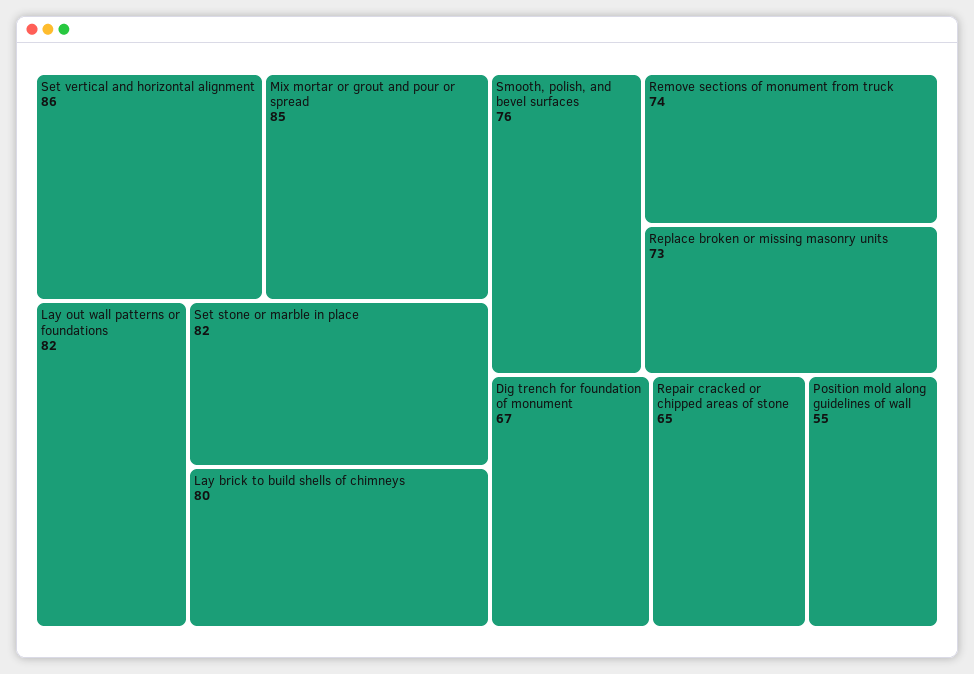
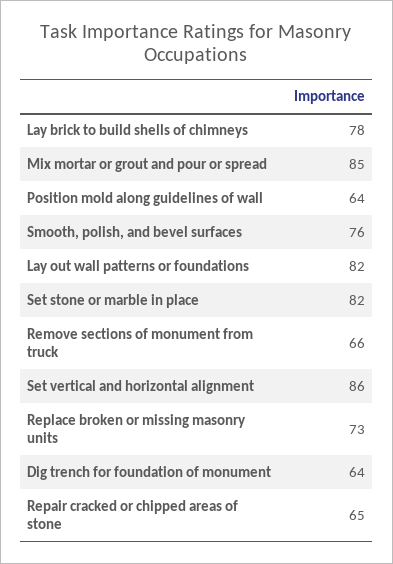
Lay brick to build shells of chimneys: 80 -> 78
Remove sections of monument from truck: 74 -> 66
Dig trench for foundation of monument: 67 -> 64
Position mold along guidelines of wall: 55 -> 64

